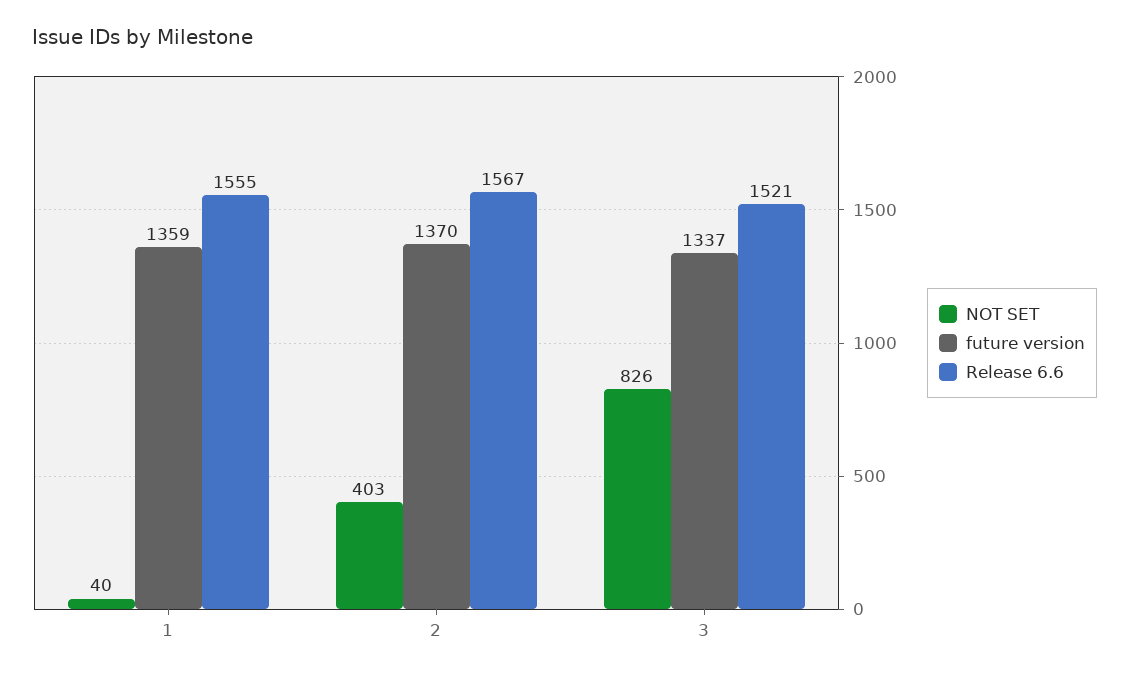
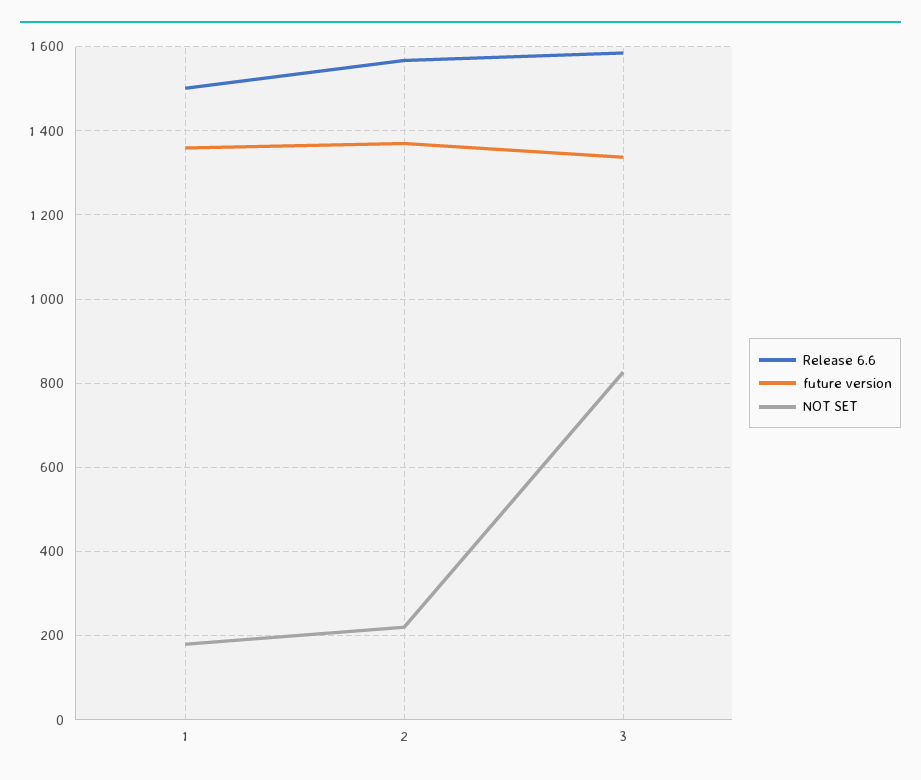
NOT SET, 1: 40 -> 180
Release 6.6, 1: 1555 -> 1500
NOT SET, 2: 403 -> 220
Release 6.6, 3: 1521 -> 1580

